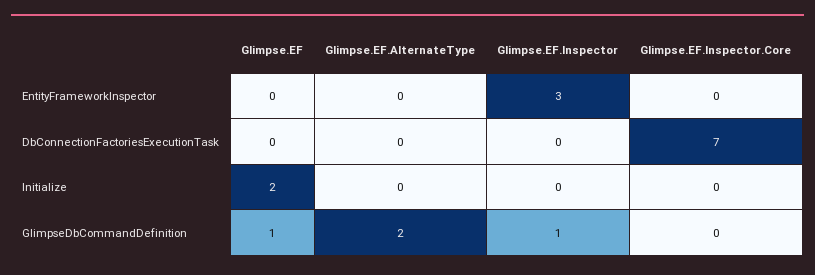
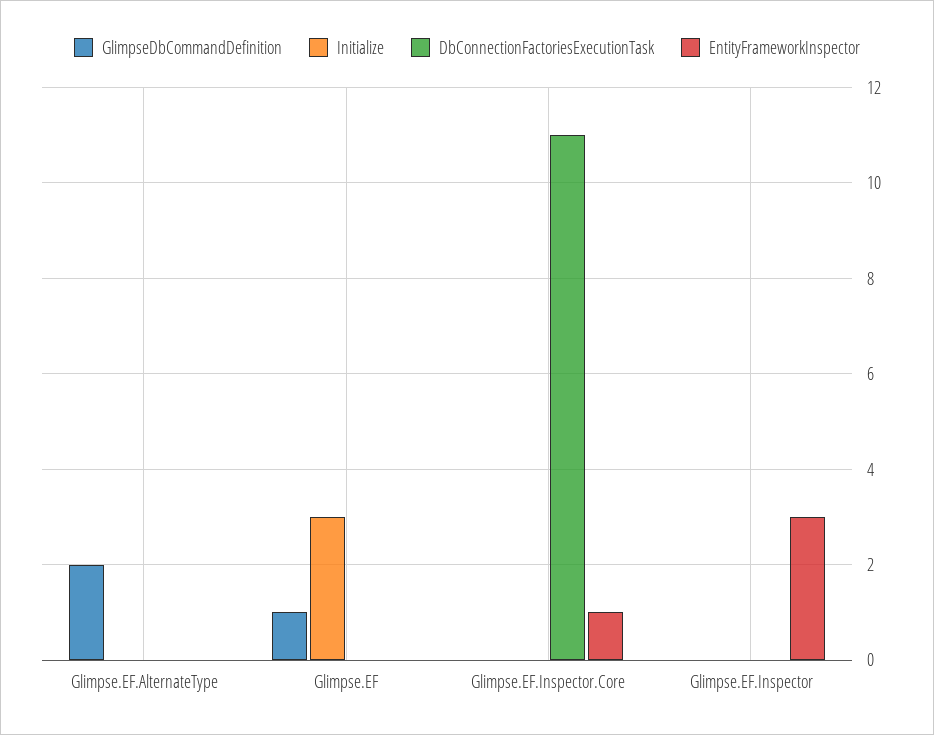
EntityFrameworkInspector, Glimpse.EF.Inspector.Core: 0 -> 1
DbConnectionFactoriesExecutionTask, Glimpse.EF.Inspector.Core: 7 -> 11
Initialize, Glimpse.EF: 2 -> 3
GlimpseDbCommandDefinition, Glimpse.EF.Inspector: 1 -> 0

